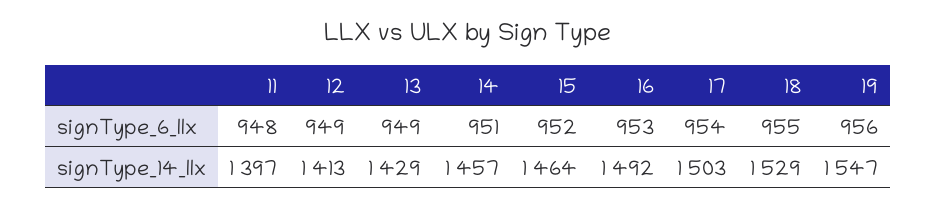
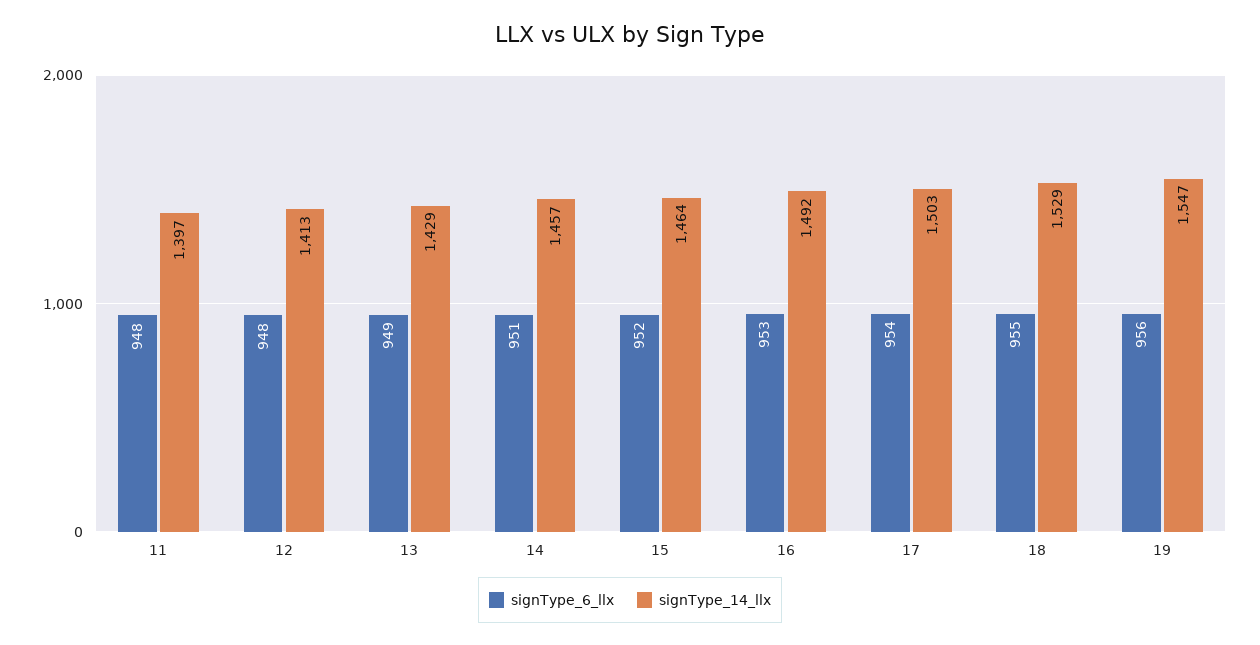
signType_6_llx, 12: 949 -> 948

